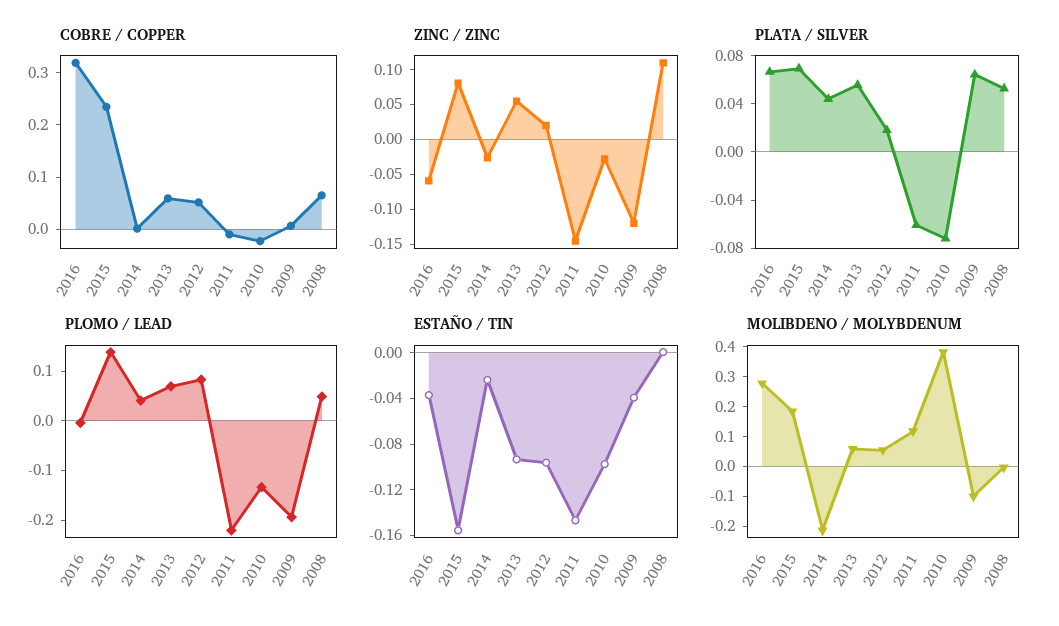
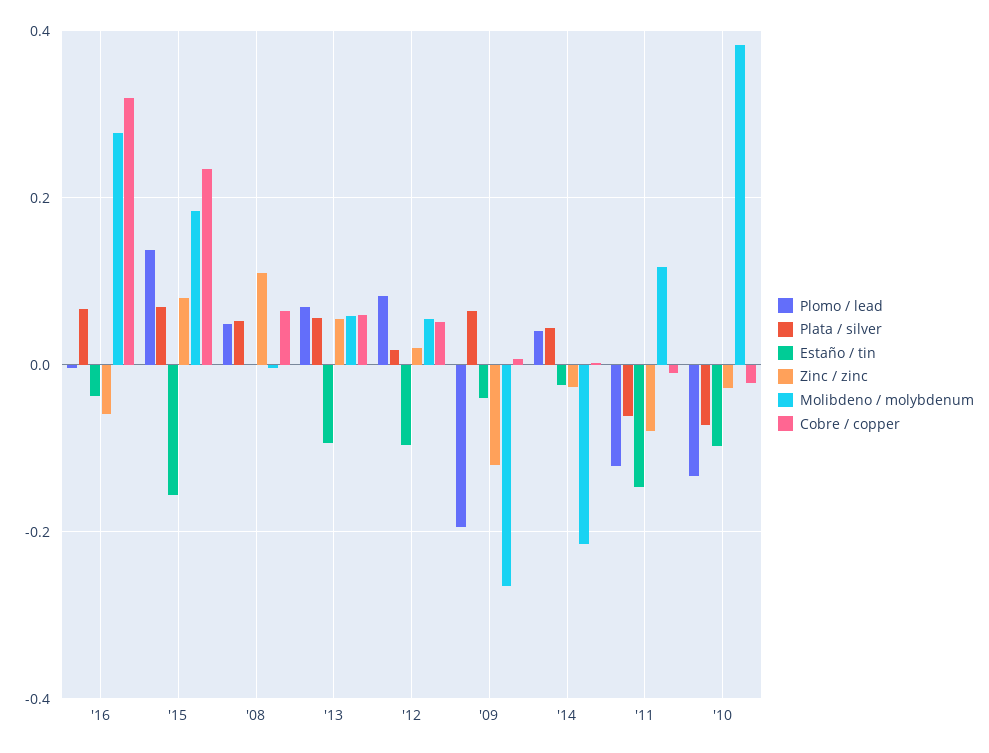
ZINC / ZINC, 2011: -0.15 -> -0.08
PLOMO / LEAD, 2011: -0.22 -> -0.12
MOLIBDENO / MOLYBDENUM, 2009: -0.1 -> -0.26

